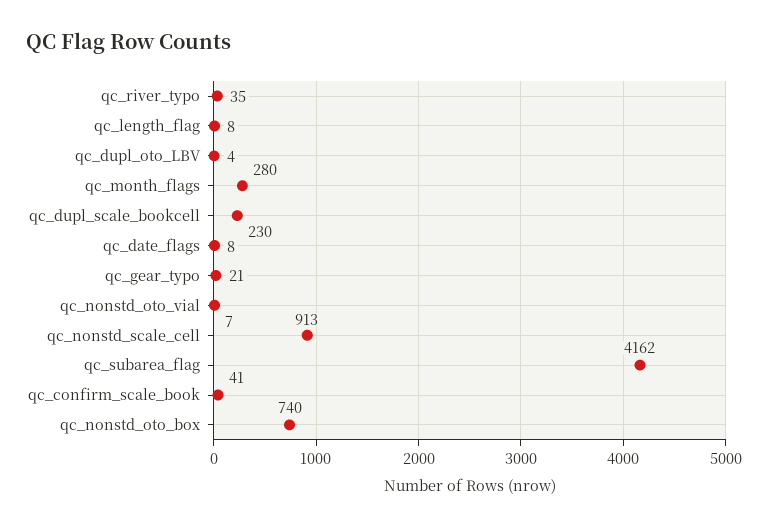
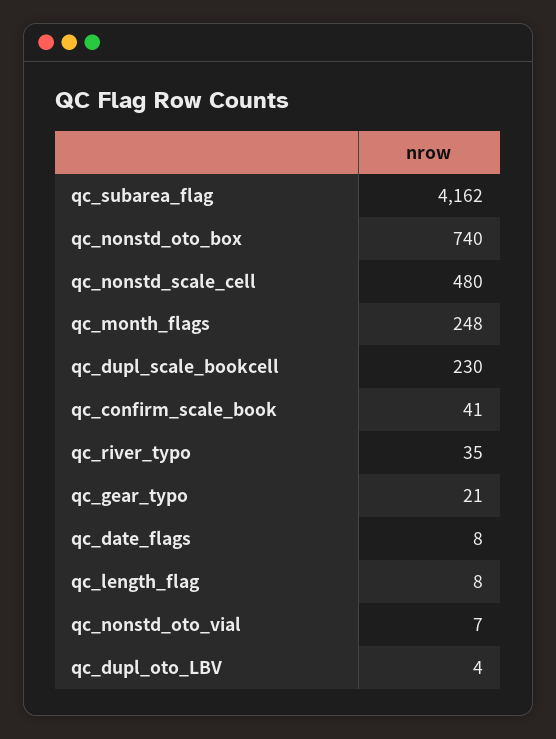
qc_month_flags: 280 -> 248
qc_nonstd_scale_cell: 913 -> 480

